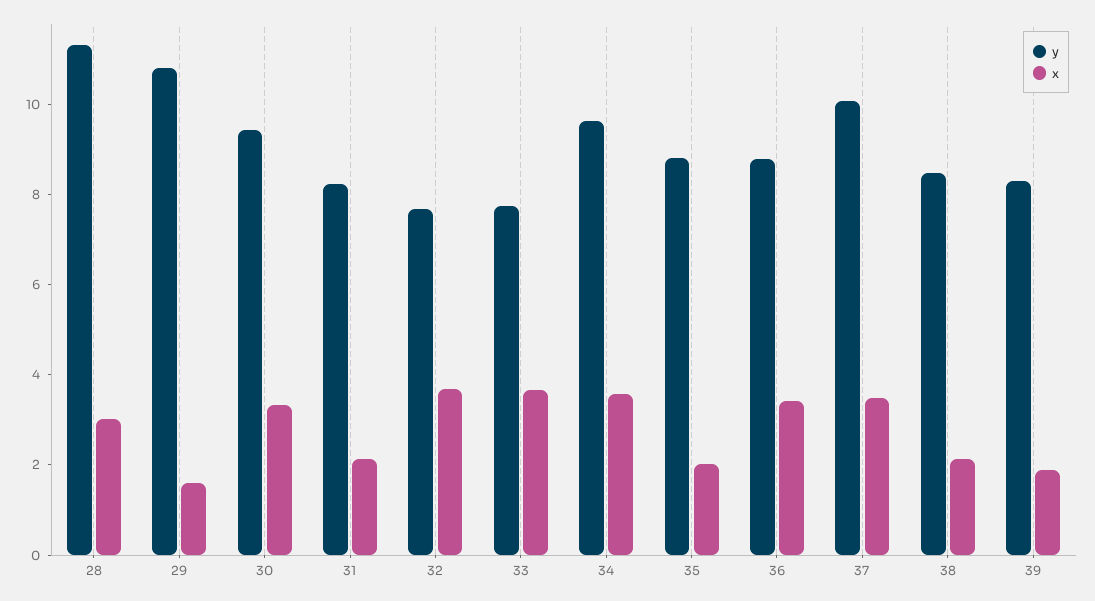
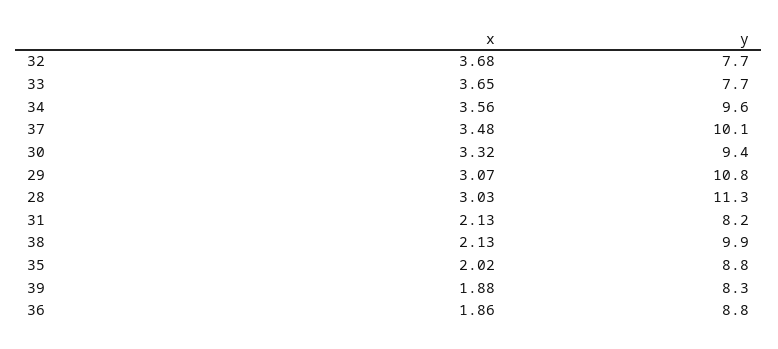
x, 29: 1.5 -> 3.07
x, 36: 3.5 -> 1.86
y, 38: 8.5 -> 9.9

